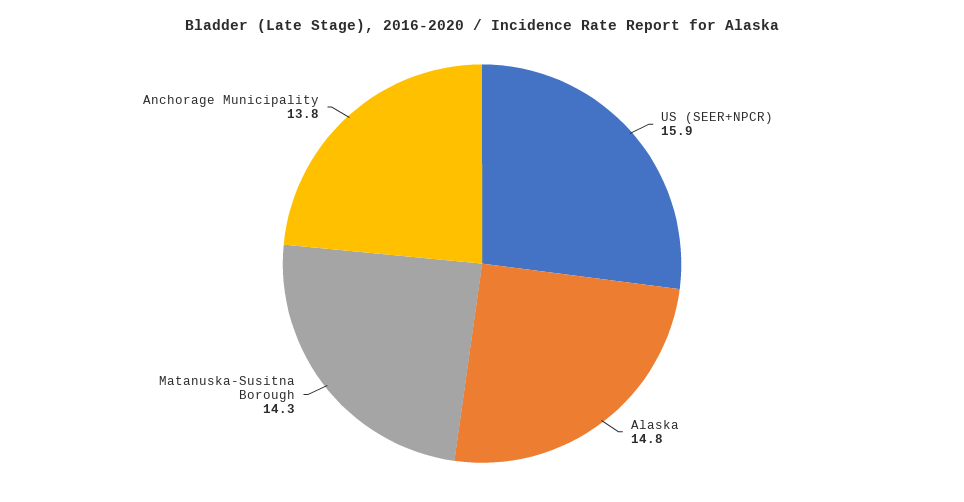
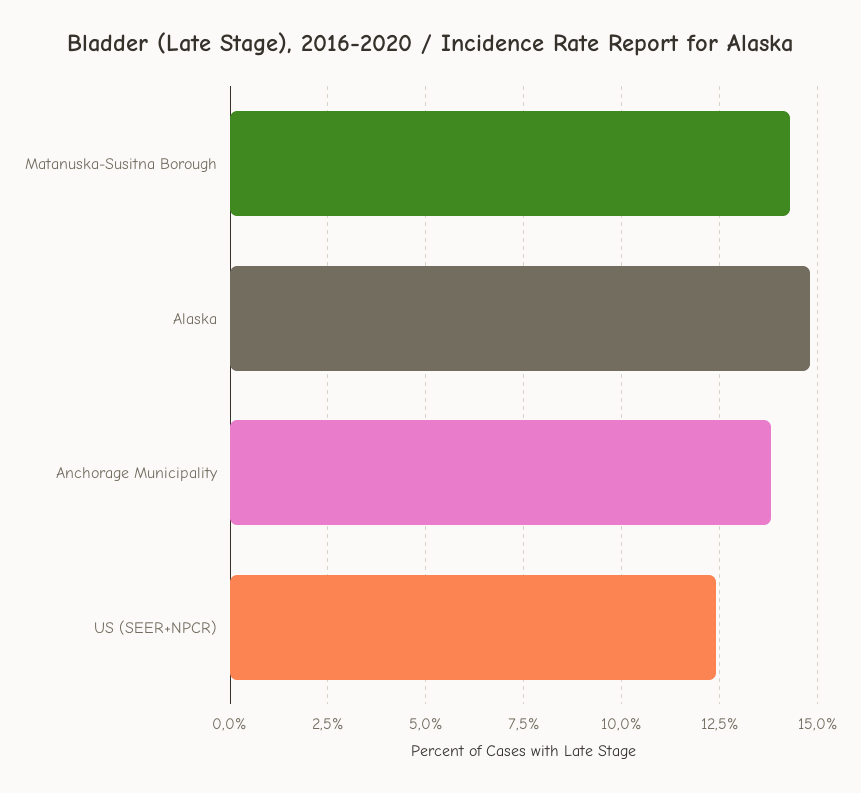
US (SEER+NPCR): 15.9 -> 12.5

